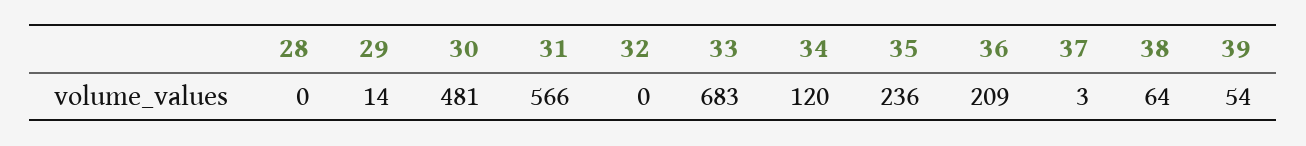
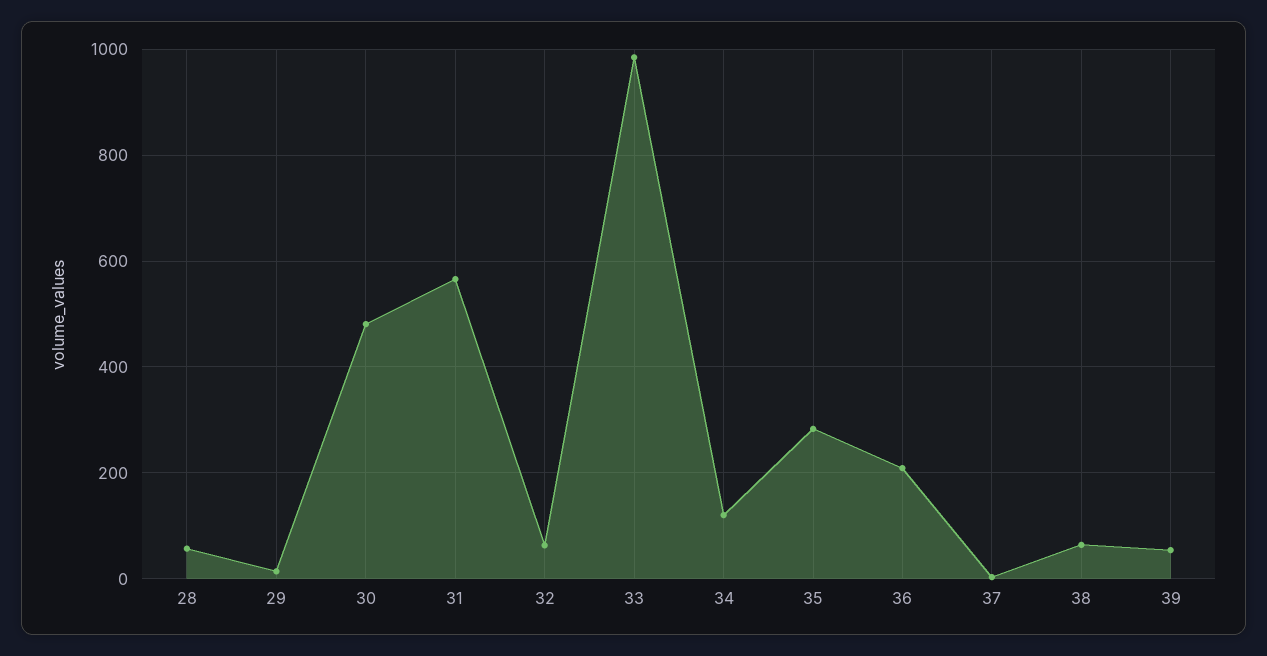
28: 0 -> 60
32: 0 -> 60
33: 683 -> 980
35: 236 -> 280

